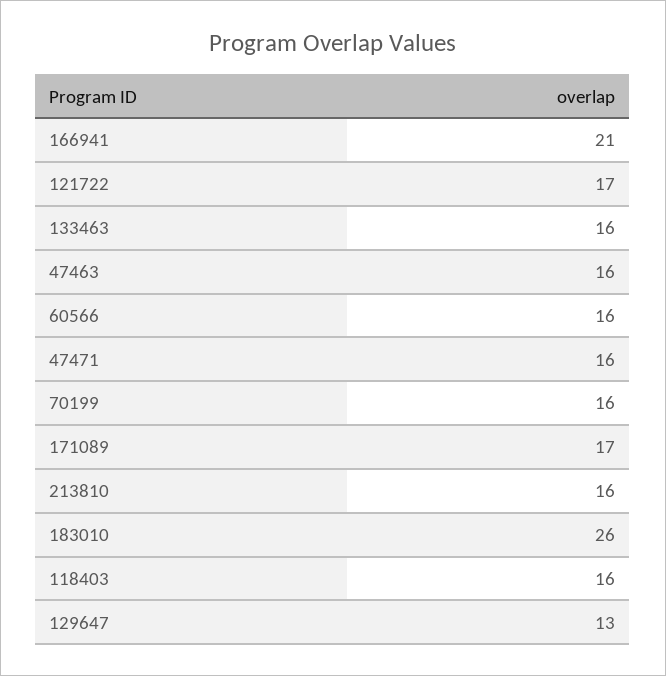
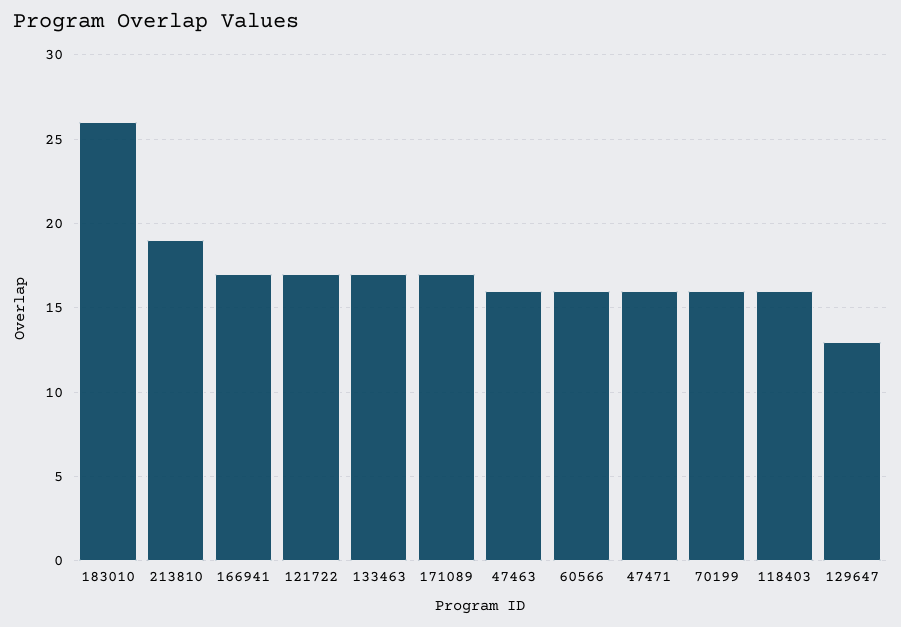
166941: 21 -> 17
133463: 16 -> 17
213810: 16 -> 19

